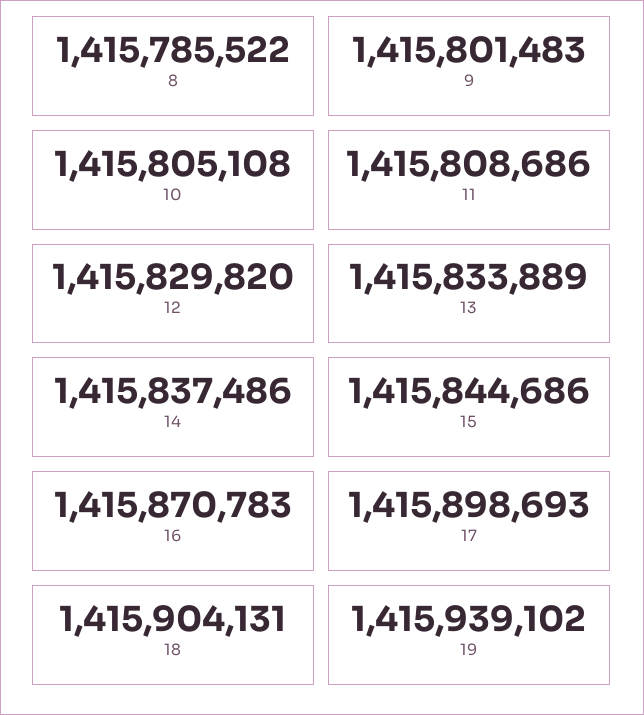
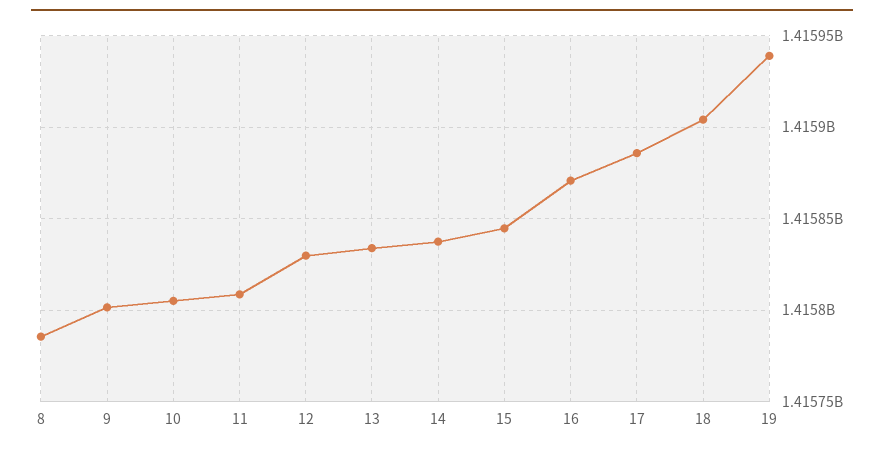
17: 1415898693 -> 1415885000

